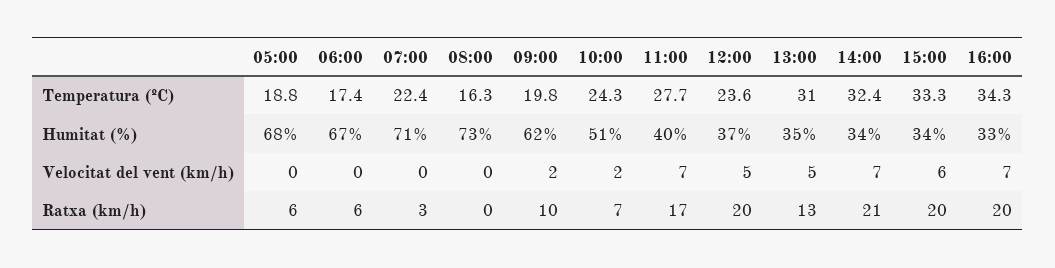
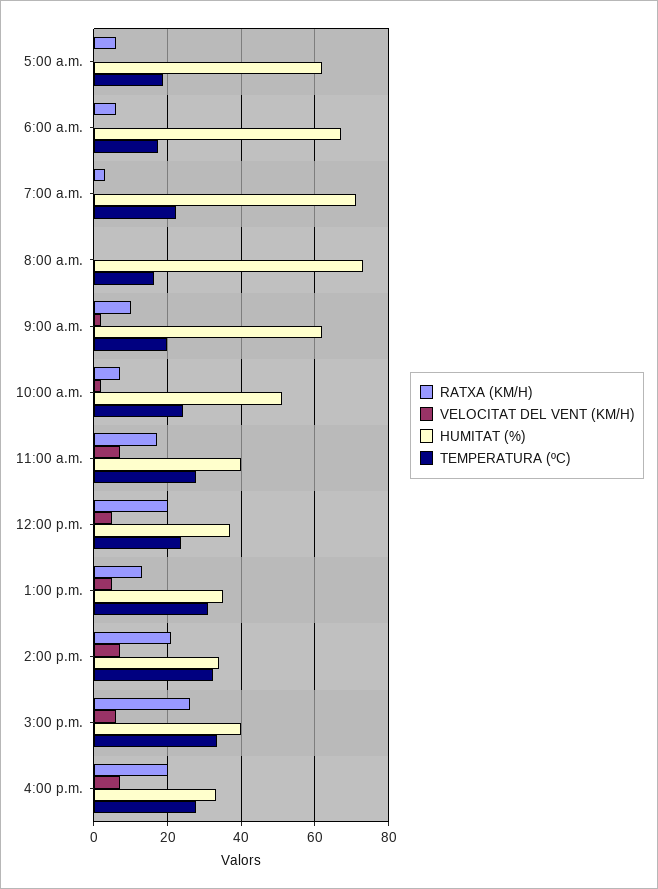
Temperatura (ºC), 16:00: 34.3 -> 28
Humitat (%), 05:00: 68 -> 62
Humitat (%), 15:00: 34 -> 40
Ratxa (km/h), 15:00: 20 -> 26

